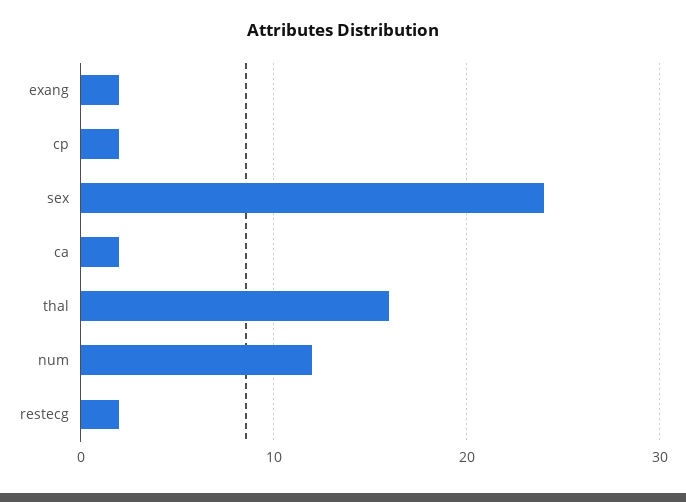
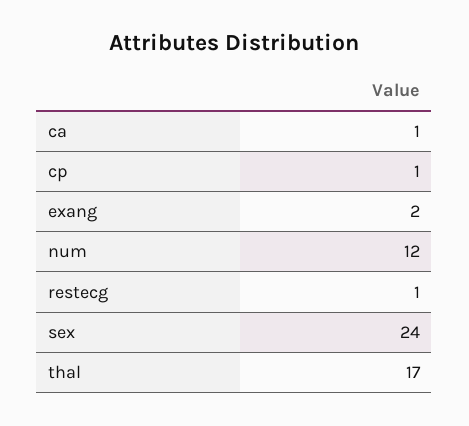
cp: 2 -> 1
ca: 2 -> 1
thal: 16 -> 17
restecg: 2 -> 1

